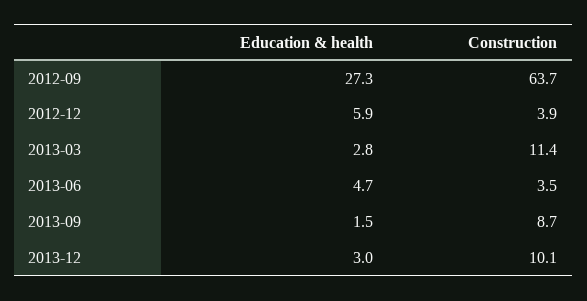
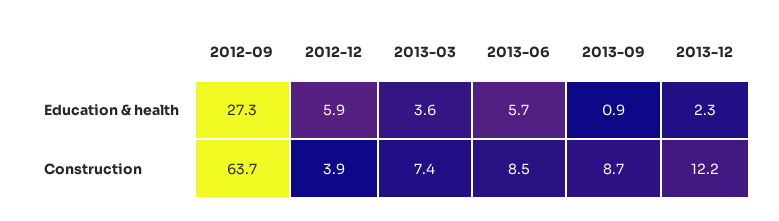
Education & health, 2013-03: 2.8 -> 3.6
Construction, 2013-03: 11.4 -> 7.4
Education & health, 2013-06: 4.7 -> 5.7
Construction, 2013-06: 3.5 -> 8.5
Education & health, 2013-09: 1.5 -> 0.9
Education & health, 2013-12: 3 -> 2.3
Construction, 2013-12: 10.1 -> 12.2

